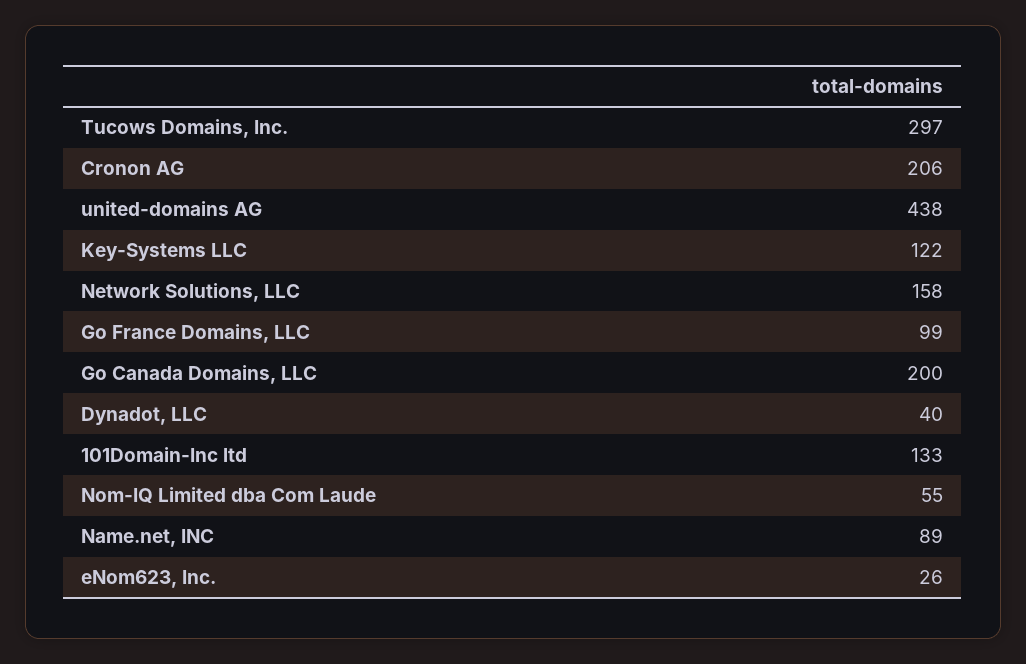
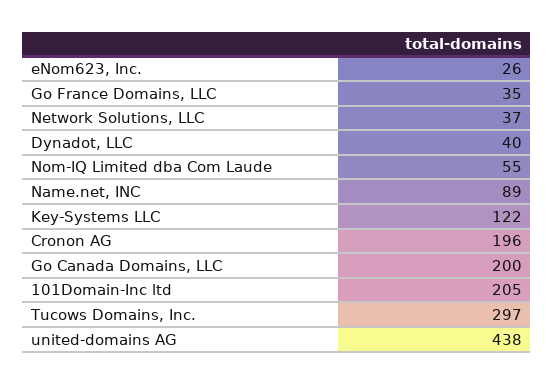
Cronon AG: 206 -> 196
Network Solutions, LLC: 158 -> 37
Go France Domains, LLC: 99 -> 35
101Domain-Inc ltd: 133 -> 205

